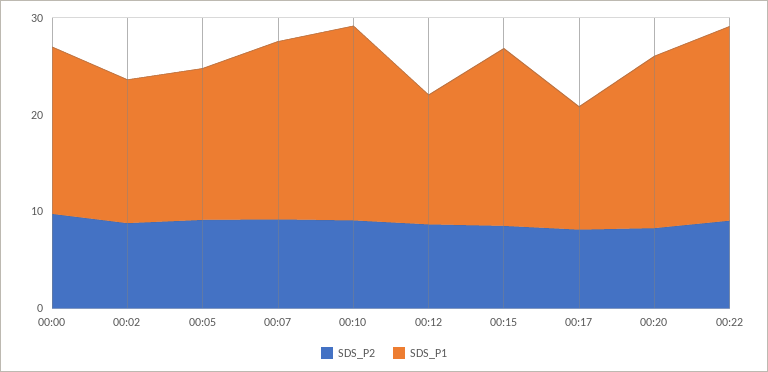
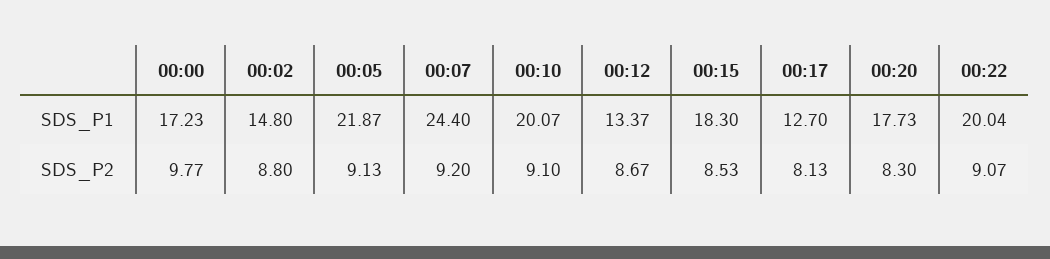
SDS_P1, 00:05: 16 -> 21.87
SDS_P1, 00:07: 18 -> 24.4

